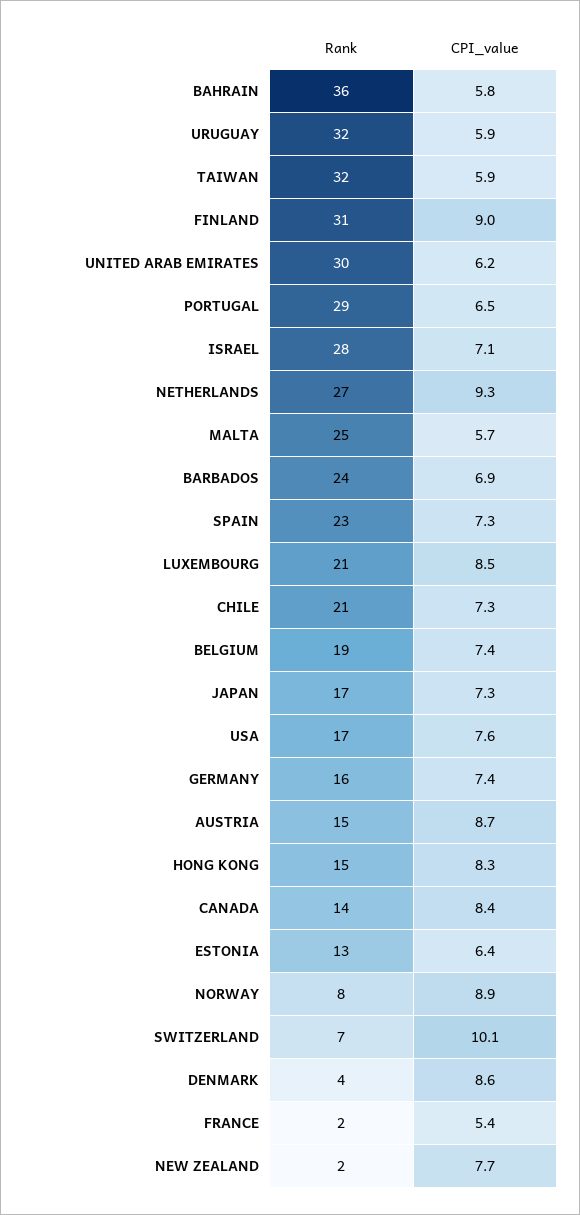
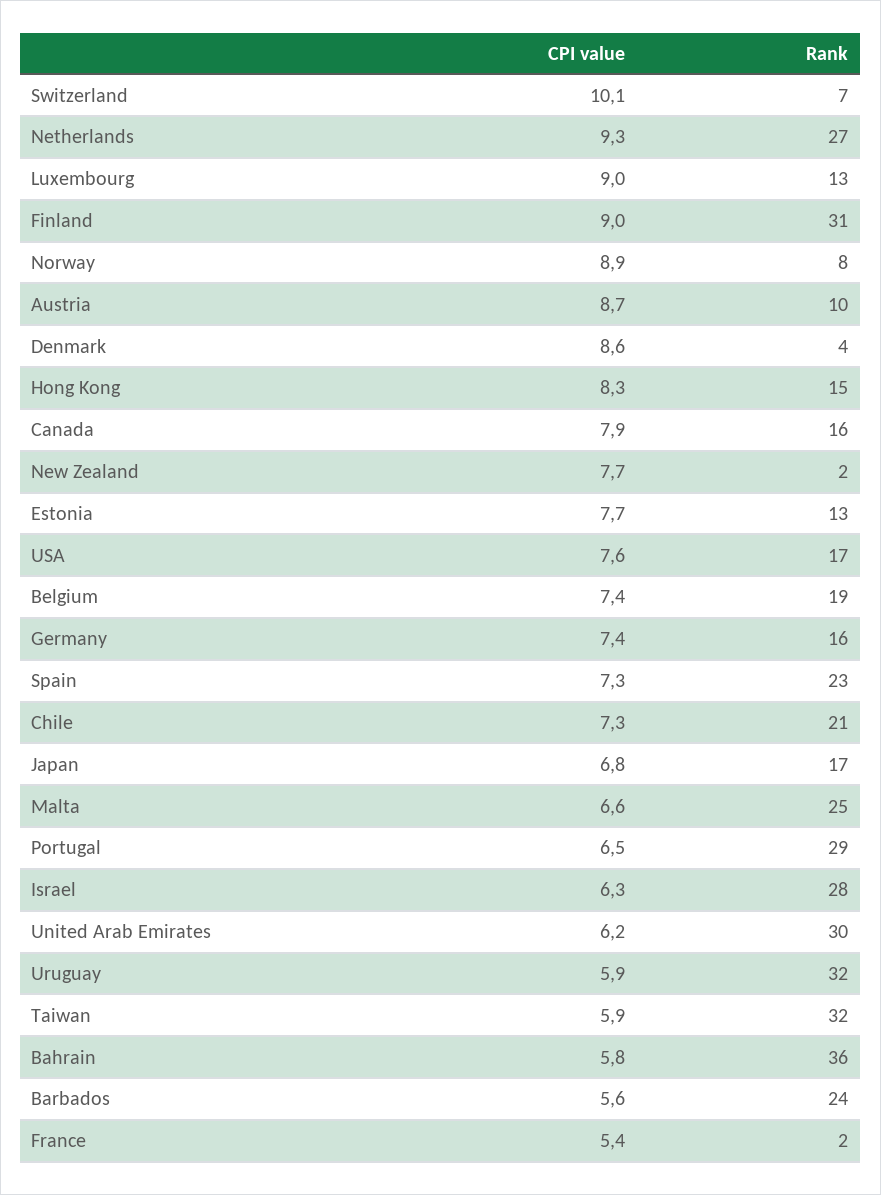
CPI_value, ISRAEL: 7.1 -> 6.3
CPI_value, MALTA: 5.7 -> 6.6
CPI_value, BARBADOS: 6.9 -> 5.6
Rank, LUXEMBOURG: 21 -> 13
CPI_value, LUXEMBOURG: 8.5 -> 9
CPI_value, JAPAN: 7.3 -> 6.8
Rank, AUSTRIA: 15 -> 10
Rank, CANADA: 14 -> 16
CPI_value, CANADA: 8.4 -> 7.9
CPI_value, ESTONIA: 6.4 -> 7.7

